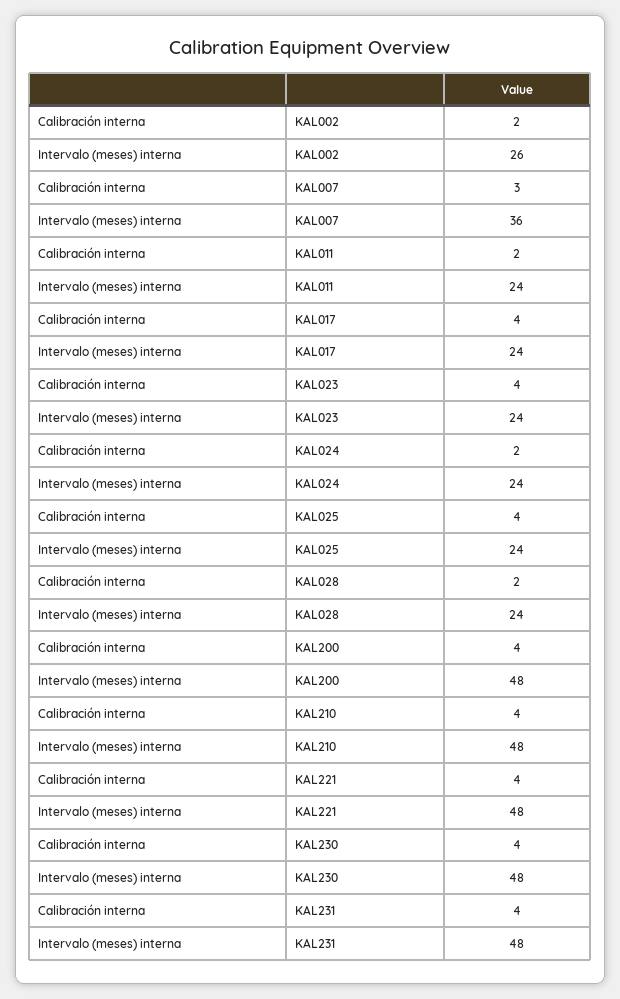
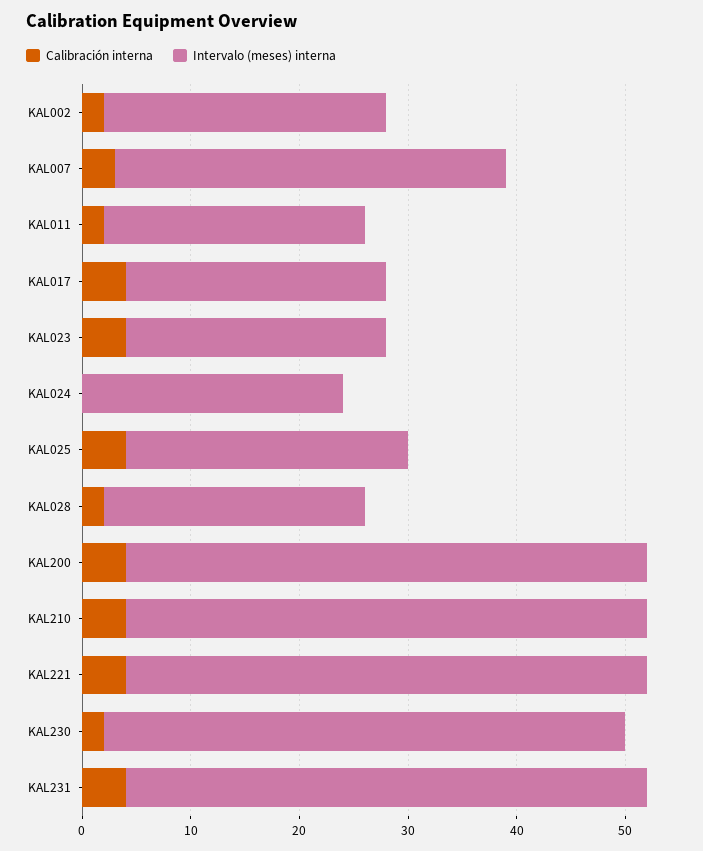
Calibración interna, KAL024: 2 -> 0
Intervalo (meses) interna, KAL025: 24 -> 26
Calibración interna, KAL230: 4 -> 2

